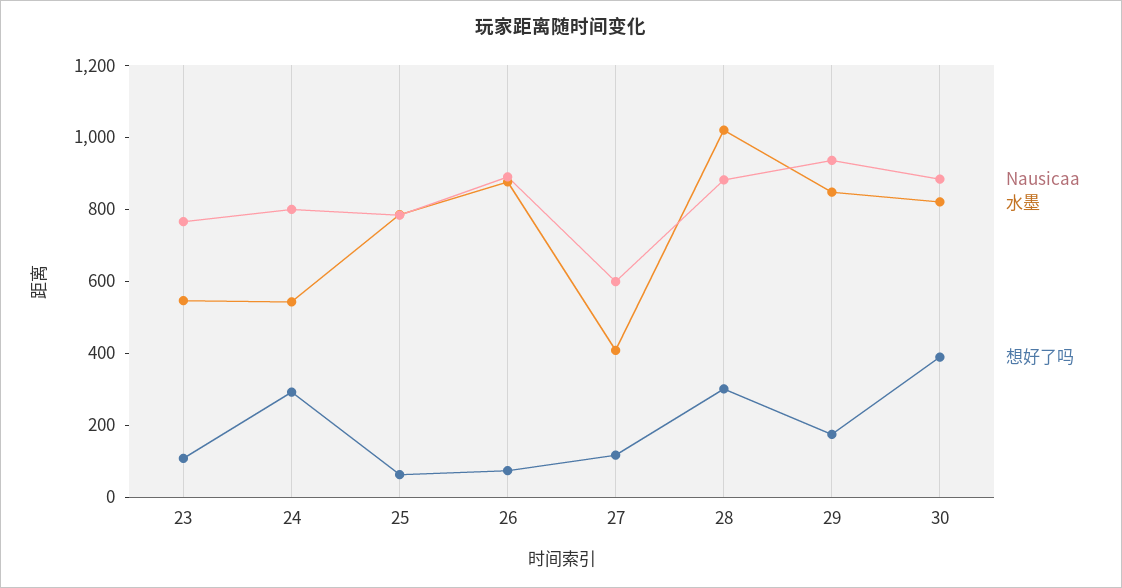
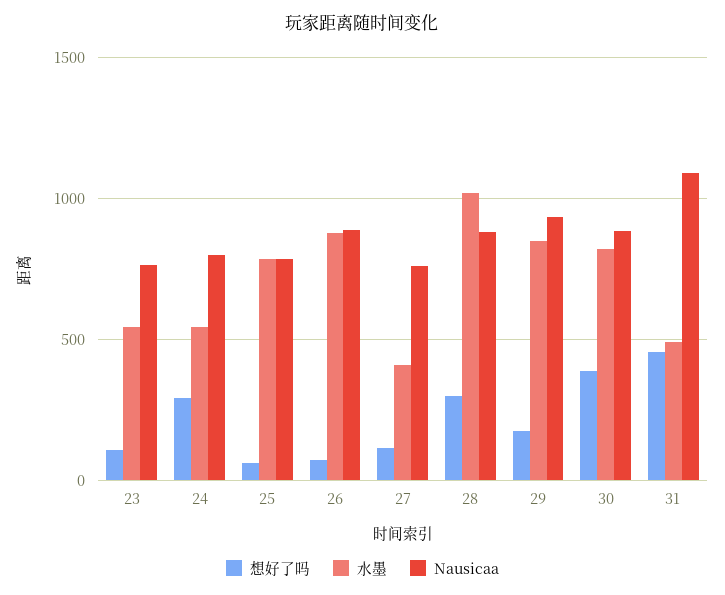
Nausicaa, 27: 600 -> 750
想好了吗, 31: none -> 450
水墨, 31: none -> 500
Nausicaa, 31: none -> 1100

